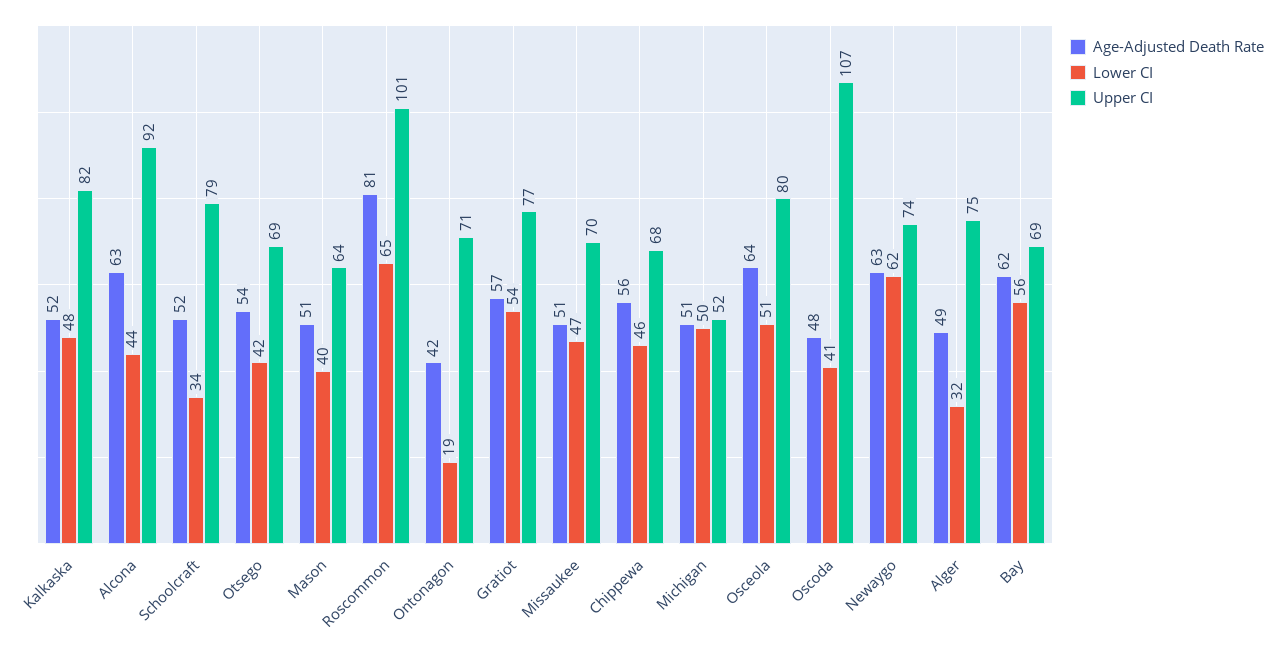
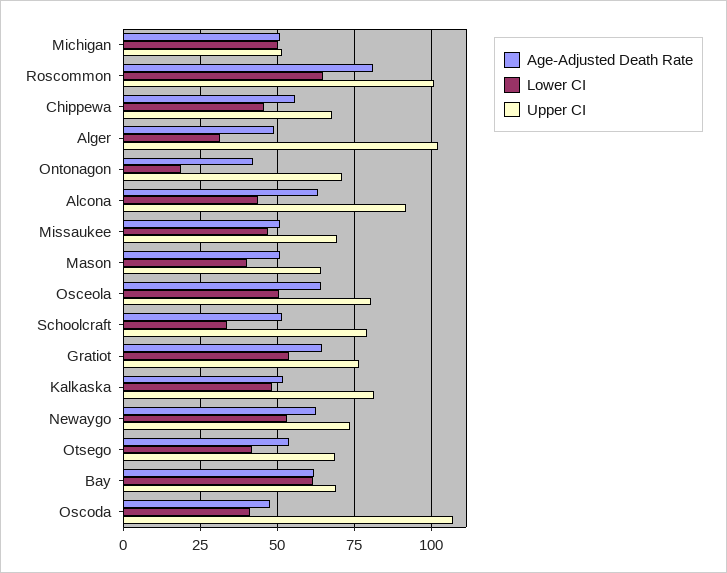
Age-Adjusted Death Rate, Gratiot: 57 -> 65
Lower CI, Newaygo: 62 -> 52.5
Upper CI, Alger: 75 -> 102.5
Lower CI, Bay: 56 -> 62.5

